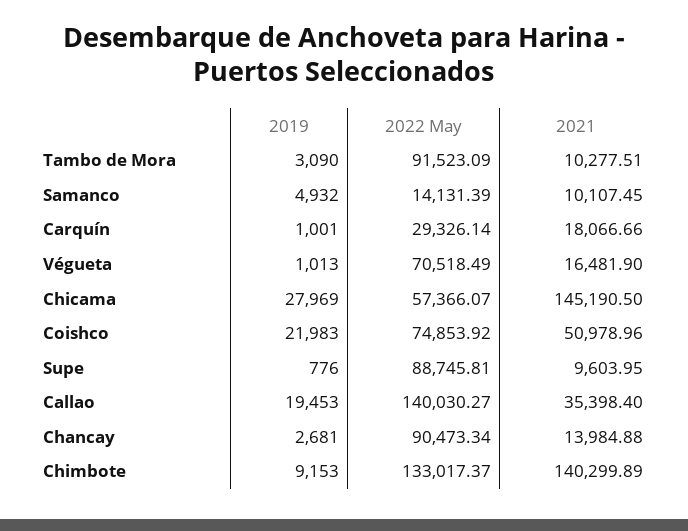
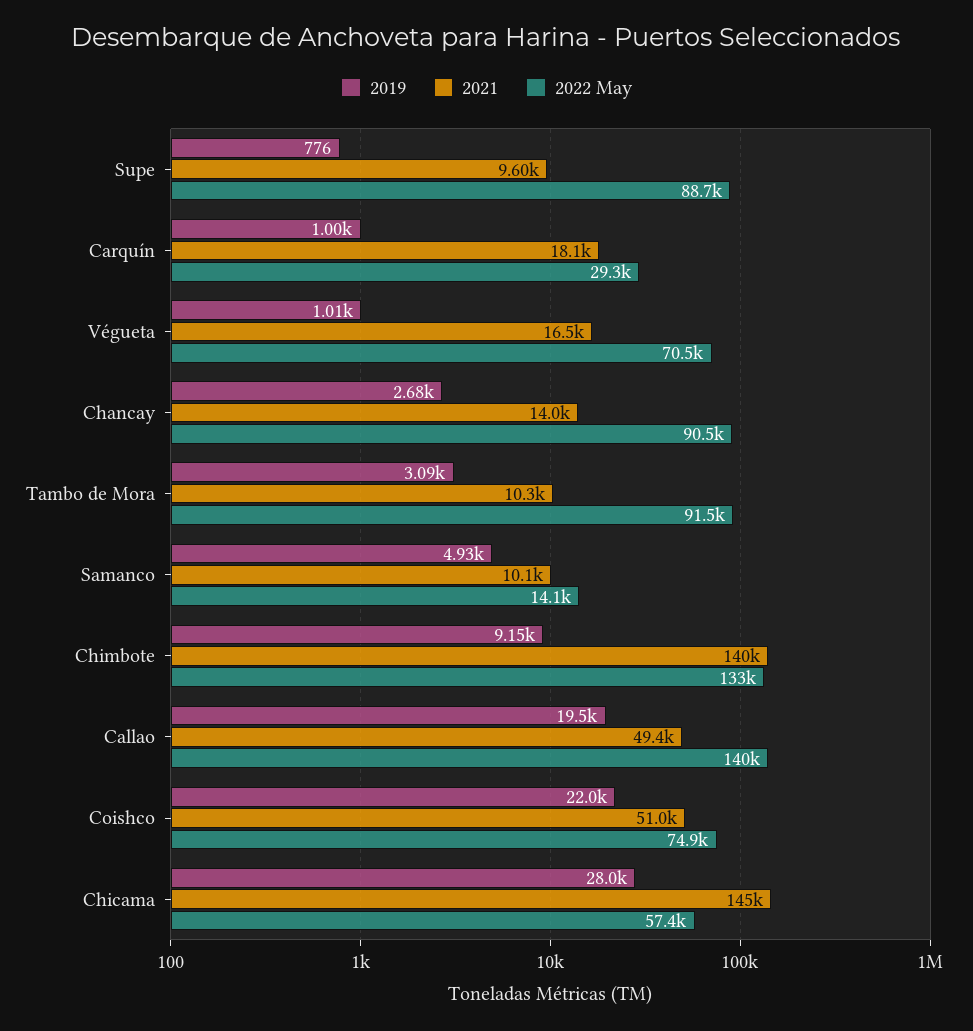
2021, Callao: 35398.4 -> 49400

